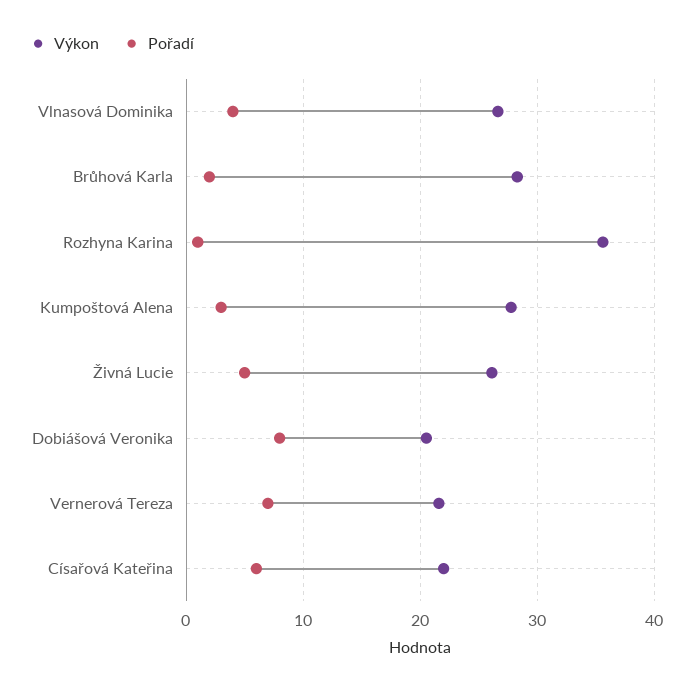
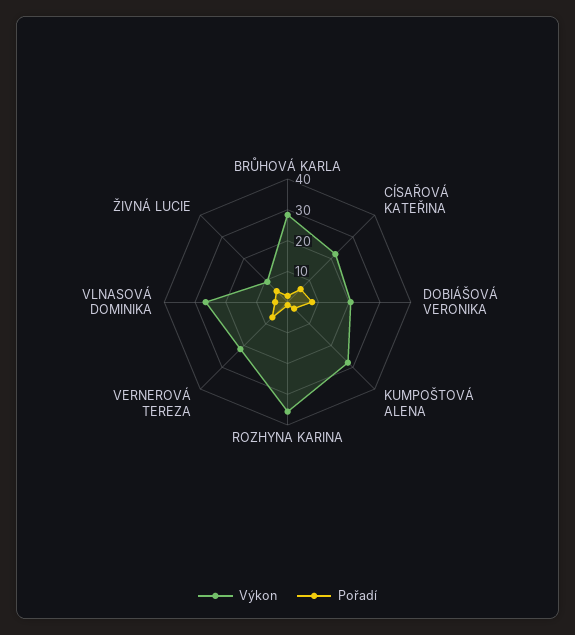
Výkon, Živná Lucie: 26 -> 10

